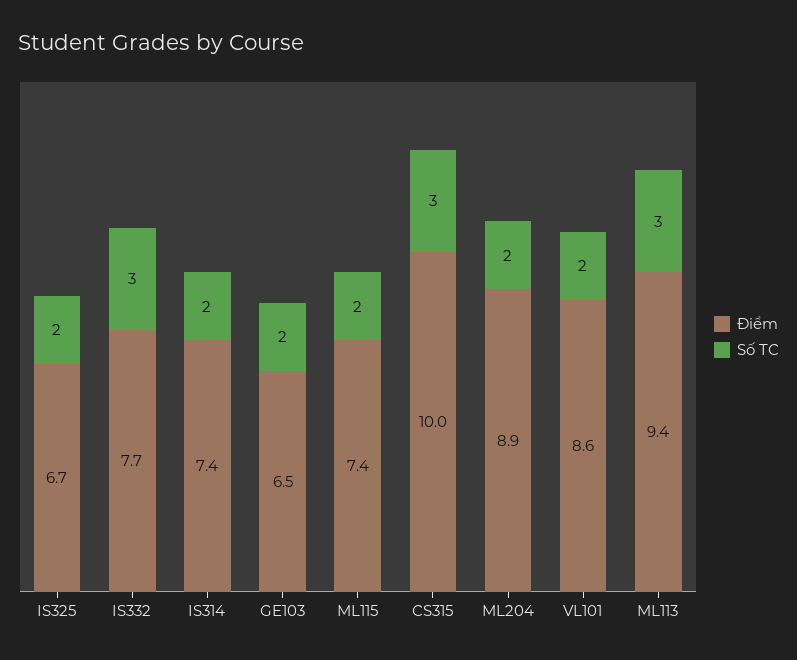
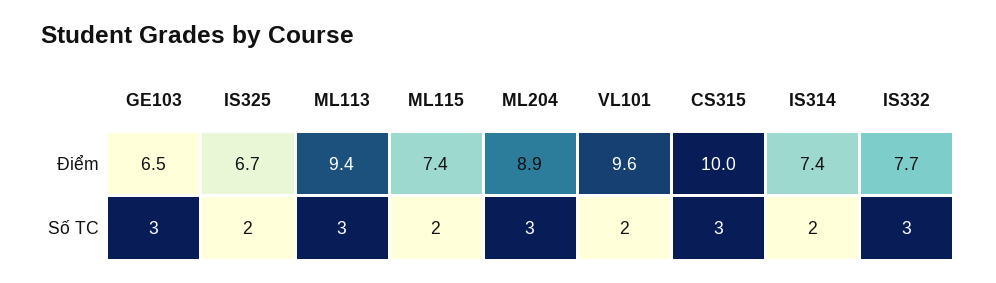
Số TC, GE103: 2 -> 3
Số TC, ML204: 2 -> 3
Điểm, VL101: 8.6 -> 9.6

